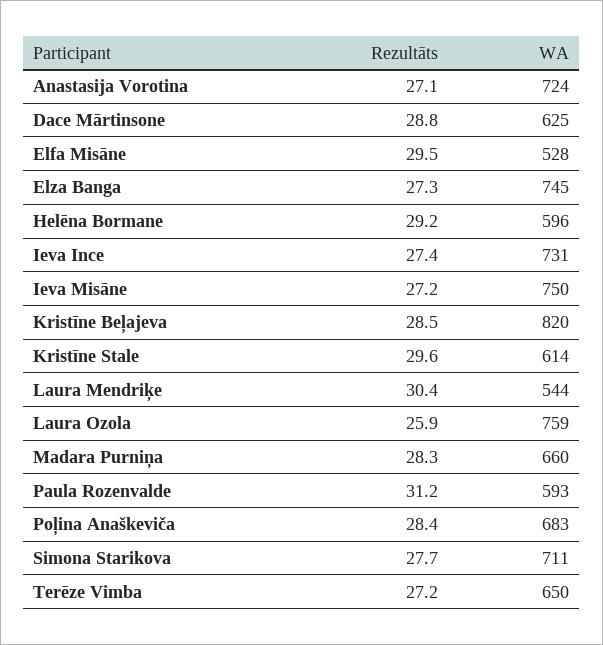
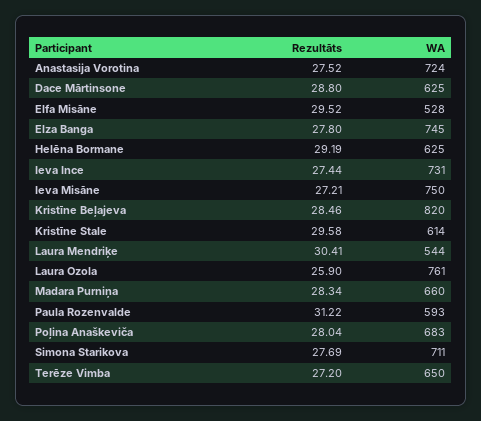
Rezultāts, Anastasija Vorotina: 27.1 -> 27.52
Rezultāts, Elza Banga: 27.3 -> 27.8
WA, Helēna Bormane: 596 -> 625
WA, Laura Ozola: 759 -> 761
Rezultāts, Poļina Anaškeviča: 28.4 -> 28.04

